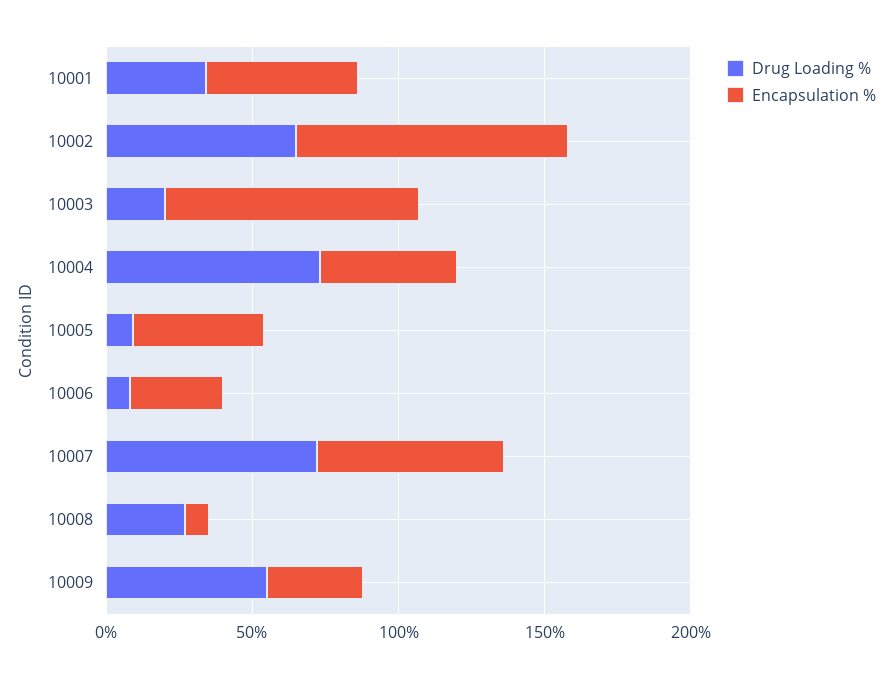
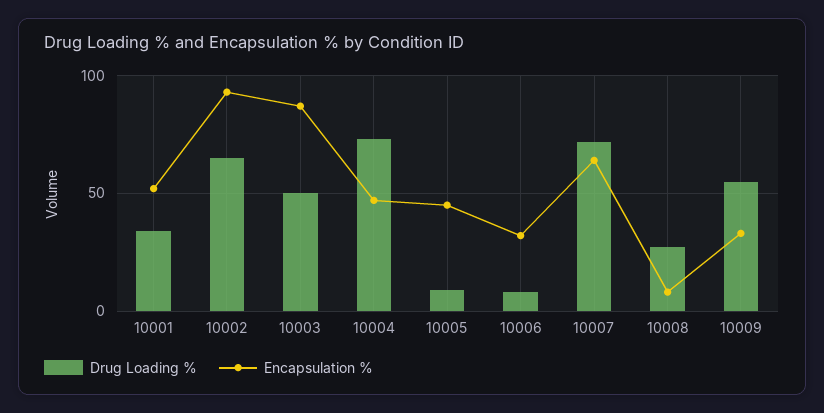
Drug Loading %, 10003: 20 -> 50

